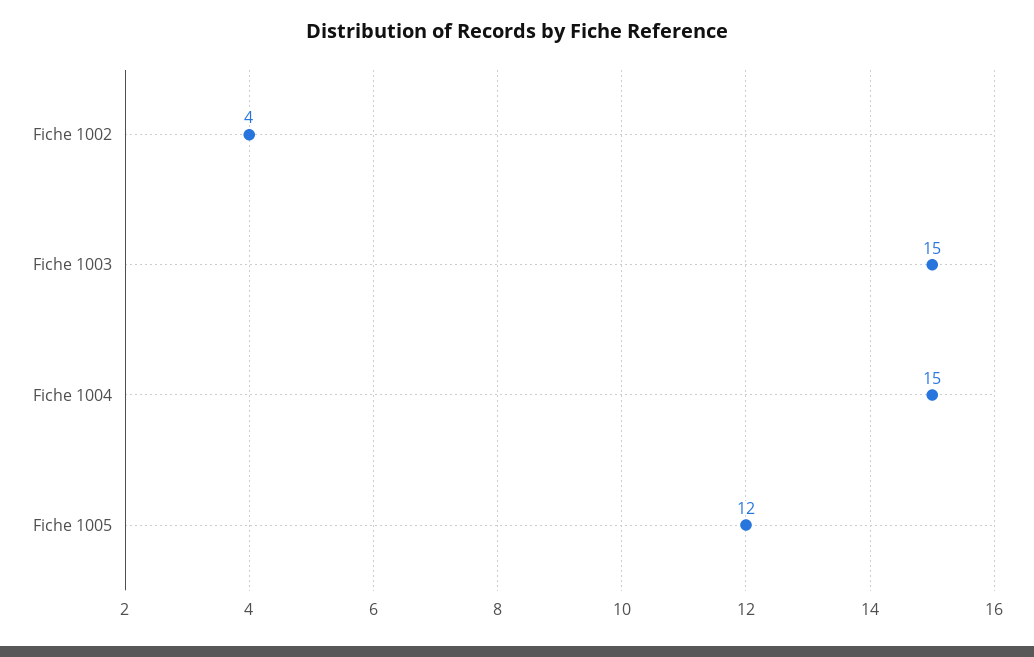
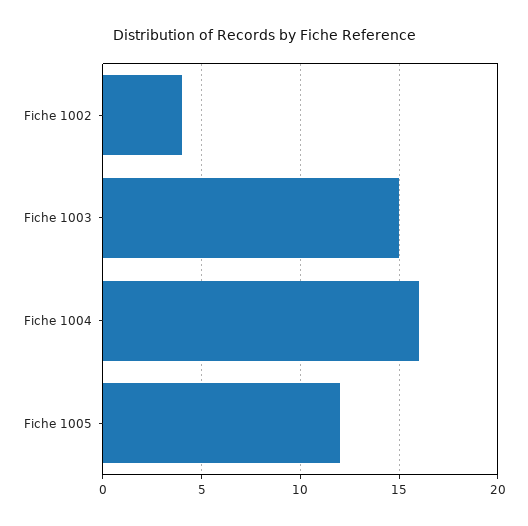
Fiche 1004: 15 -> 16

